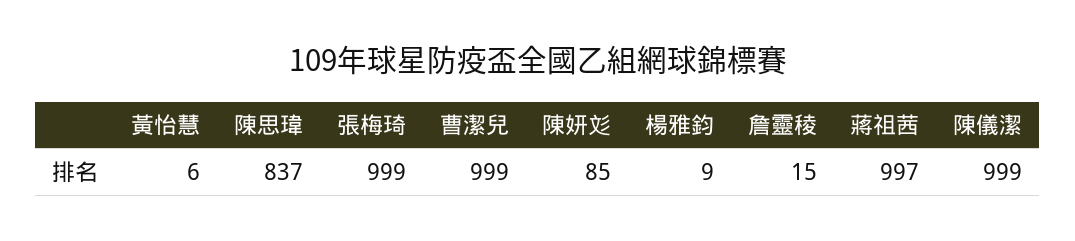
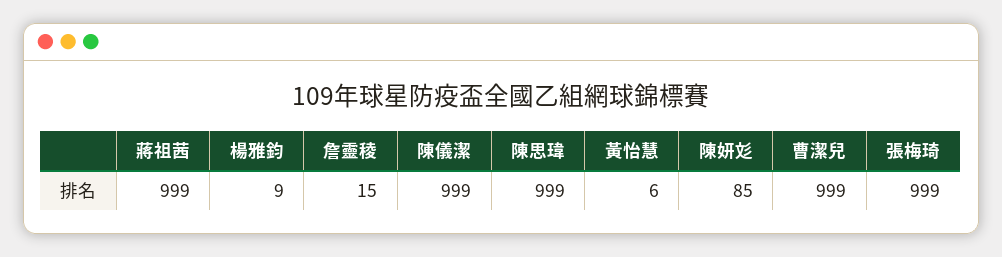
陳思瑋: 837 -> 999
蔣祖茜: 997 -> 999

